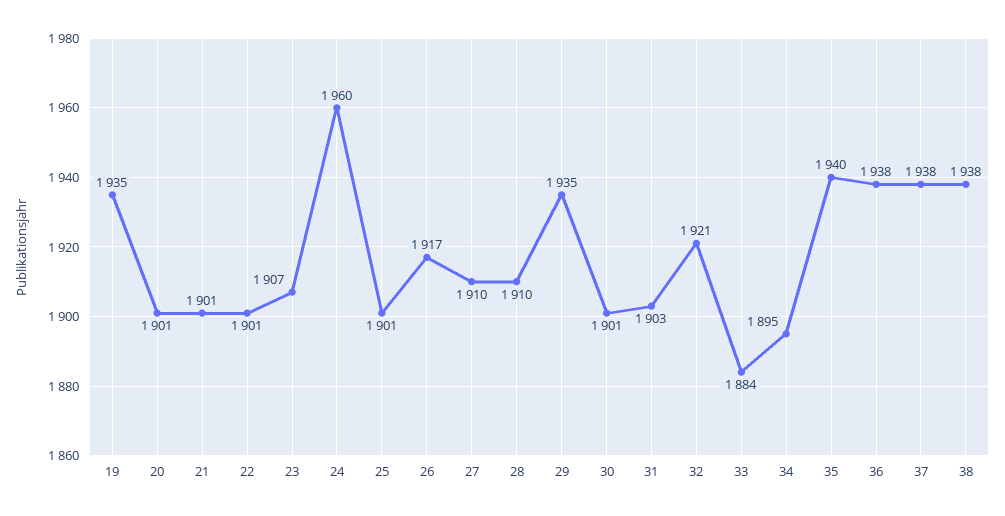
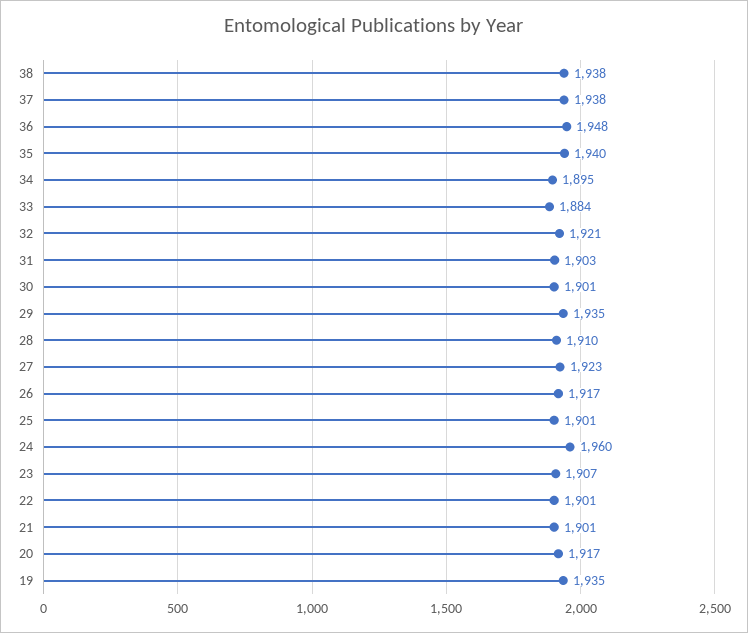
20: 1901 -> 1917
27: 1910 -> 1923
36: 1938 -> 1948

